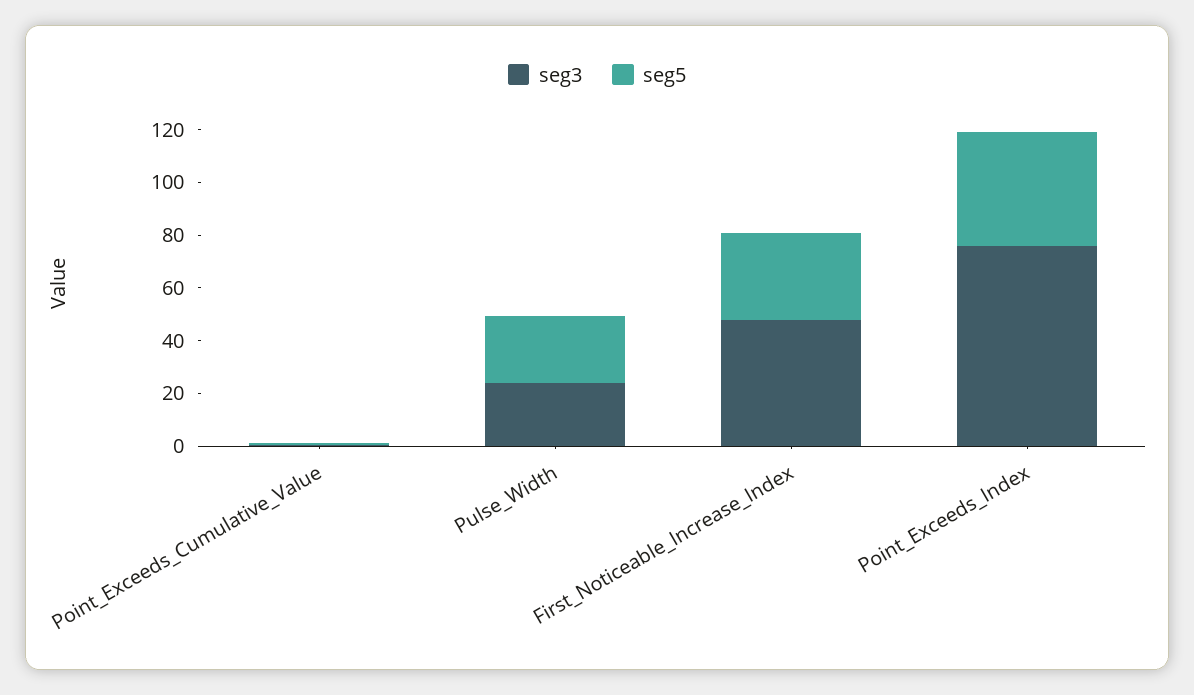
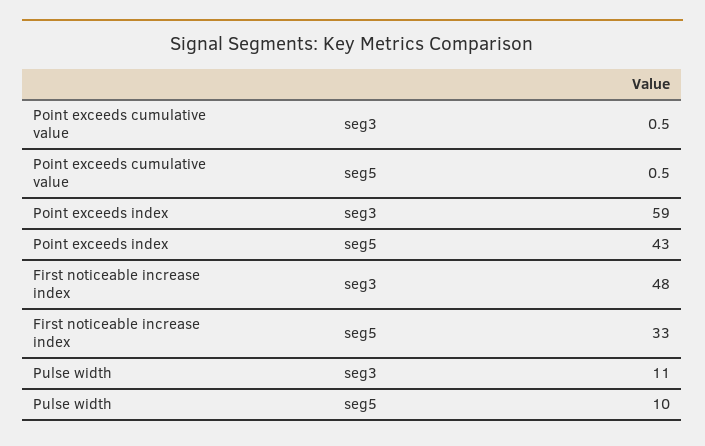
seg3, Pulse_Width: 25 -> 11
seg5, Pulse_Width: 25 -> 10
seg3, Point_Exceeds_Index: 75 -> 59

